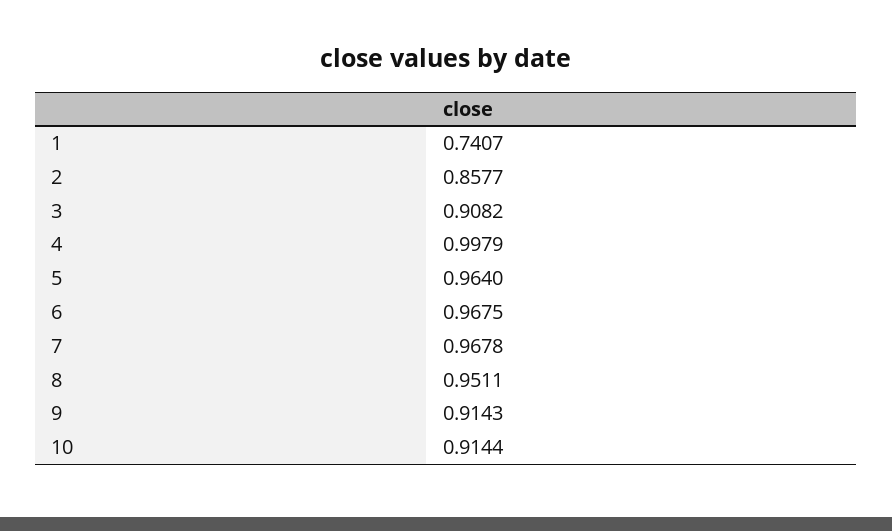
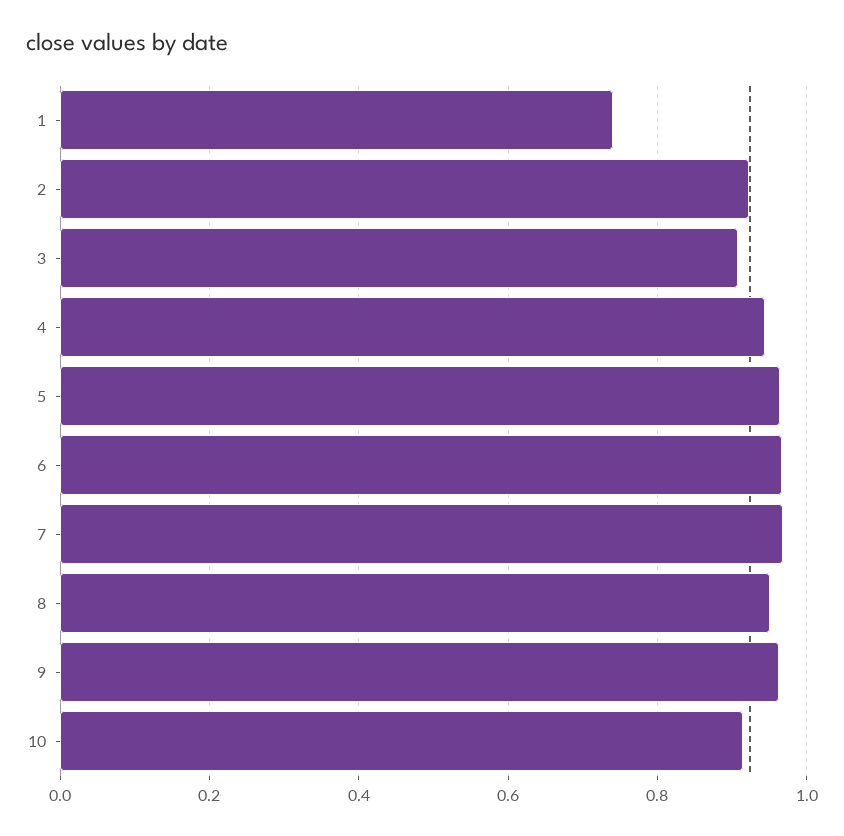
2: 0.8577 -> 0.92
4: 0.9979 -> 0.94
9: 0.9143 -> 0.96

